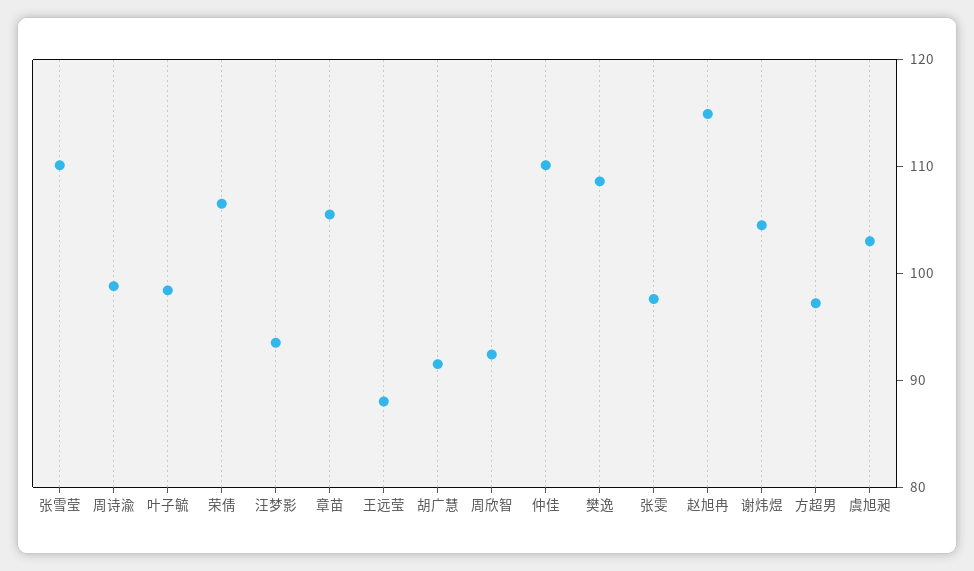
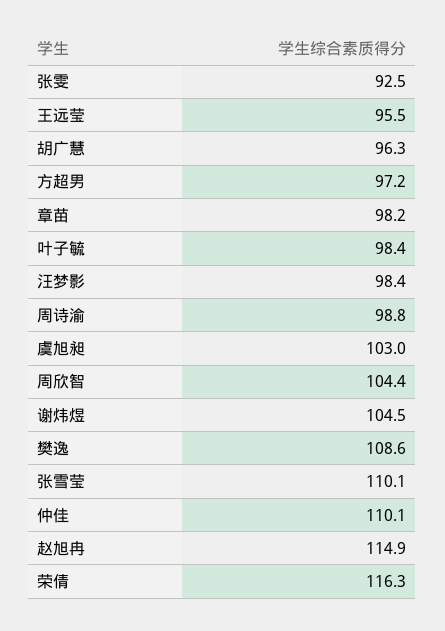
荣倩: 106 -> 116.3
汪梦影: 94 -> 98.4
章苗: 106 -> 98.2
王远莹: 88 -> 95.5
胡广慧: 92 -> 96.3
周欣智: 92 -> 104.4
张雯: 98 -> 92.5

